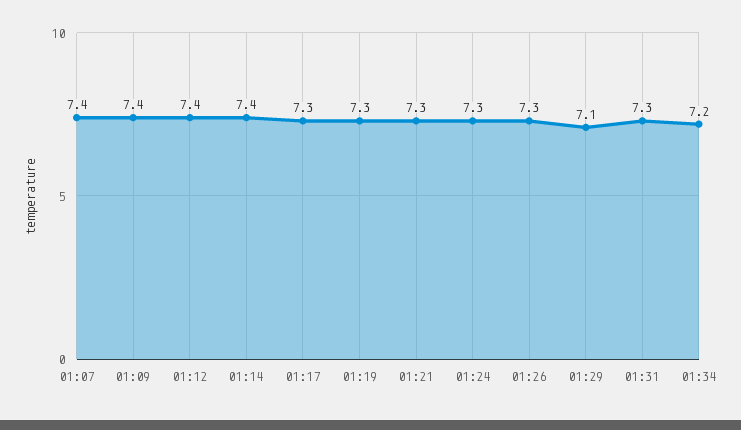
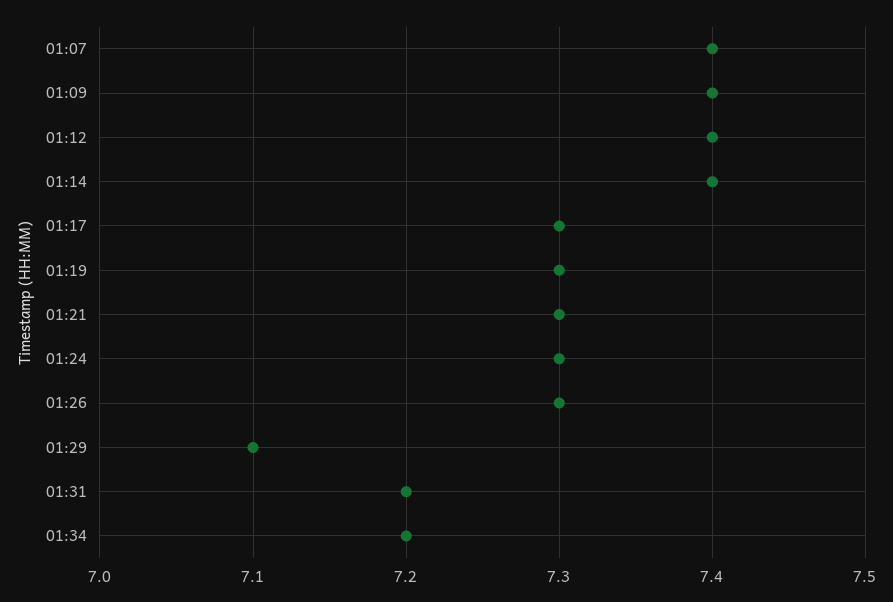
01:31: 7.3 -> 7.2

